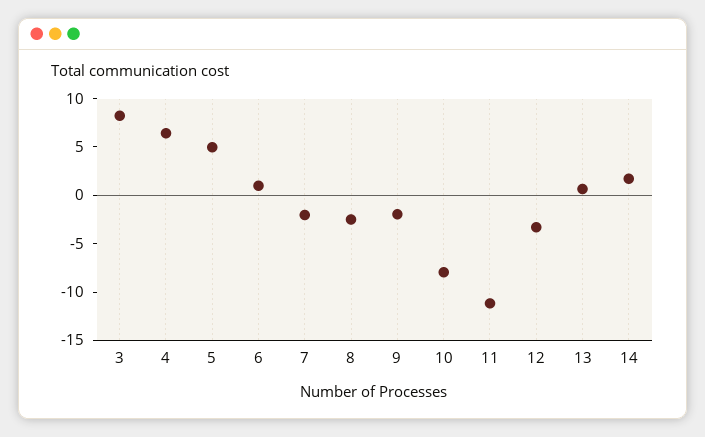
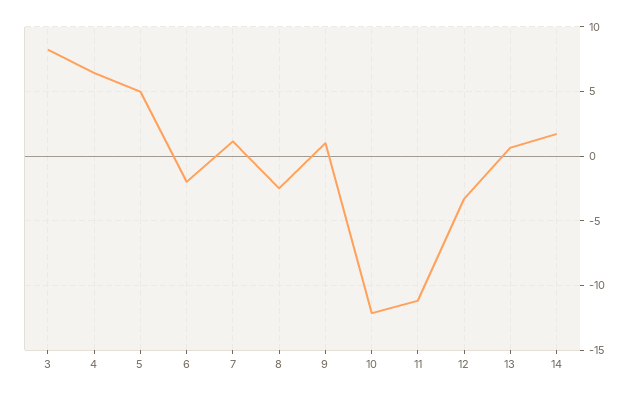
6: 1 -> -2
7: -2 -> 1
9: -2 -> 1
10: -8 -> -12

